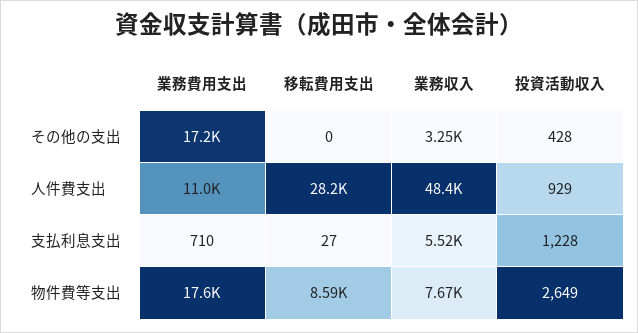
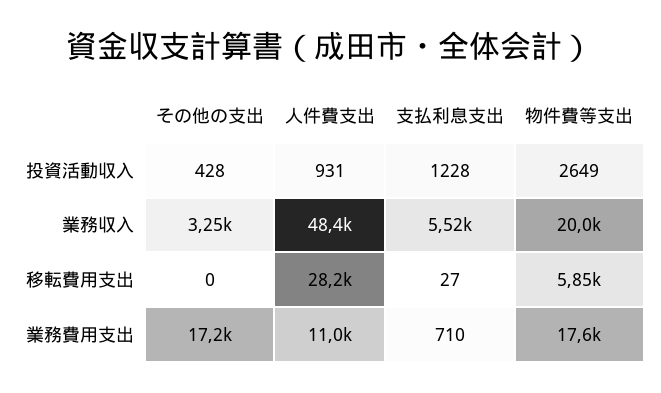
投資活動収入, 人件費支出: 929 -> 931
移転費用支出, 物件費等支出: 8590 -> 5850
業務収入, 物件費等支出: 7670 -> 20000

